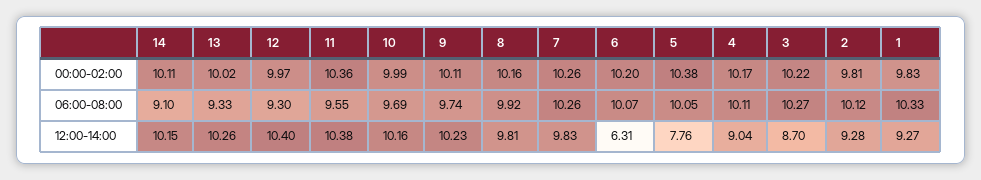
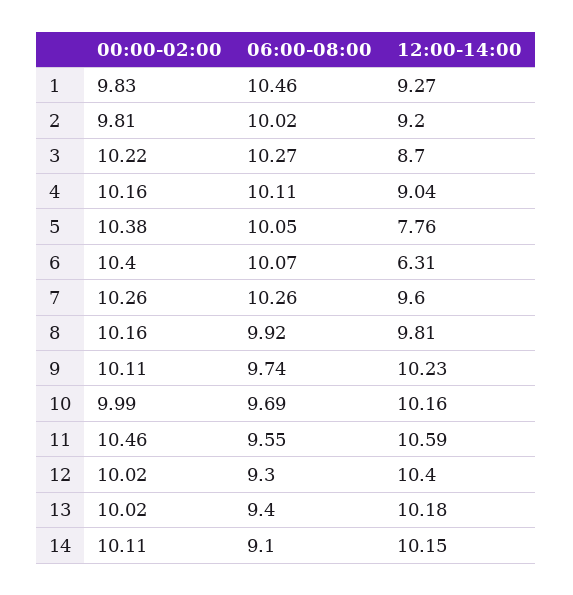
12, 00:00-02:00: 9.97 -> 10.02
11, 00:00-02:00: 10.36 -> 10.46
6, 00:00-02:00: 10.2 -> 10.4
4, 00:00-02:00: 10.17 -> 10.16
13, 06:00-08:00: 9.33 -> 9.4
2, 06:00-08:00: 10.12 -> 10.02
1, 06:00-08:00: 10.33 -> 10.46
13, 12:00-14:00: 10.26 -> 10.18
11, 12:00-14:00: 10.38 -> 10.59
7, 12:00-14:00: 9.83 -> 9.6
2, 12:00-14:00: 9.28 -> 9.2

